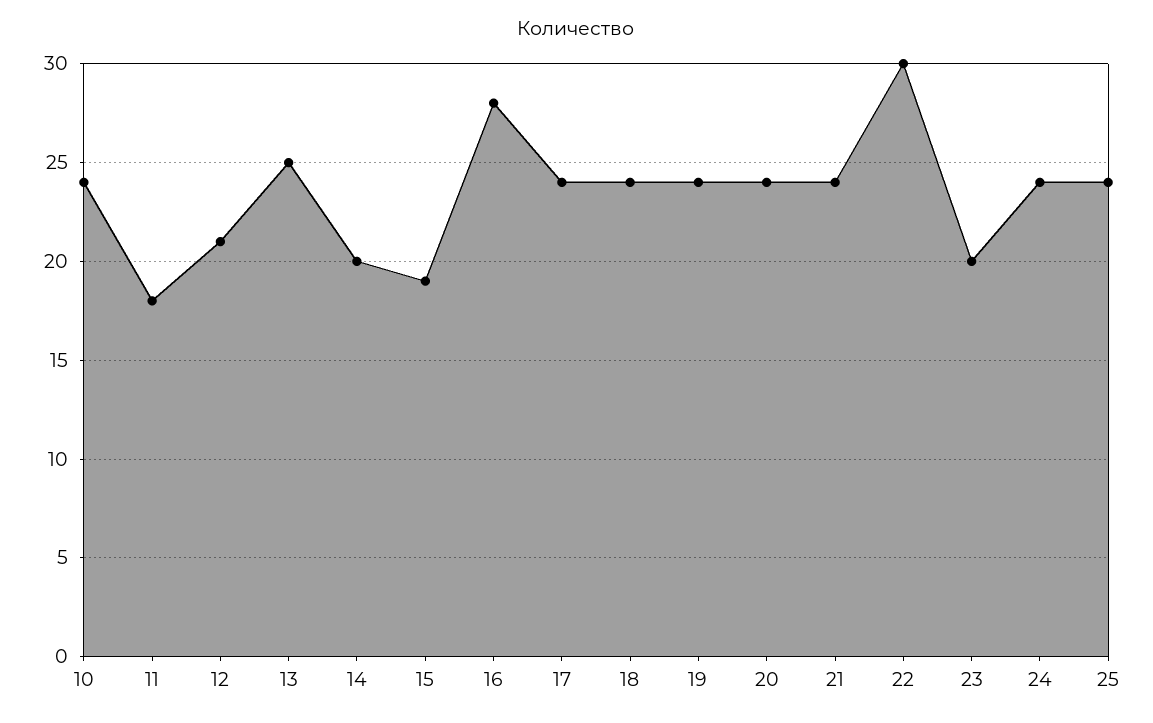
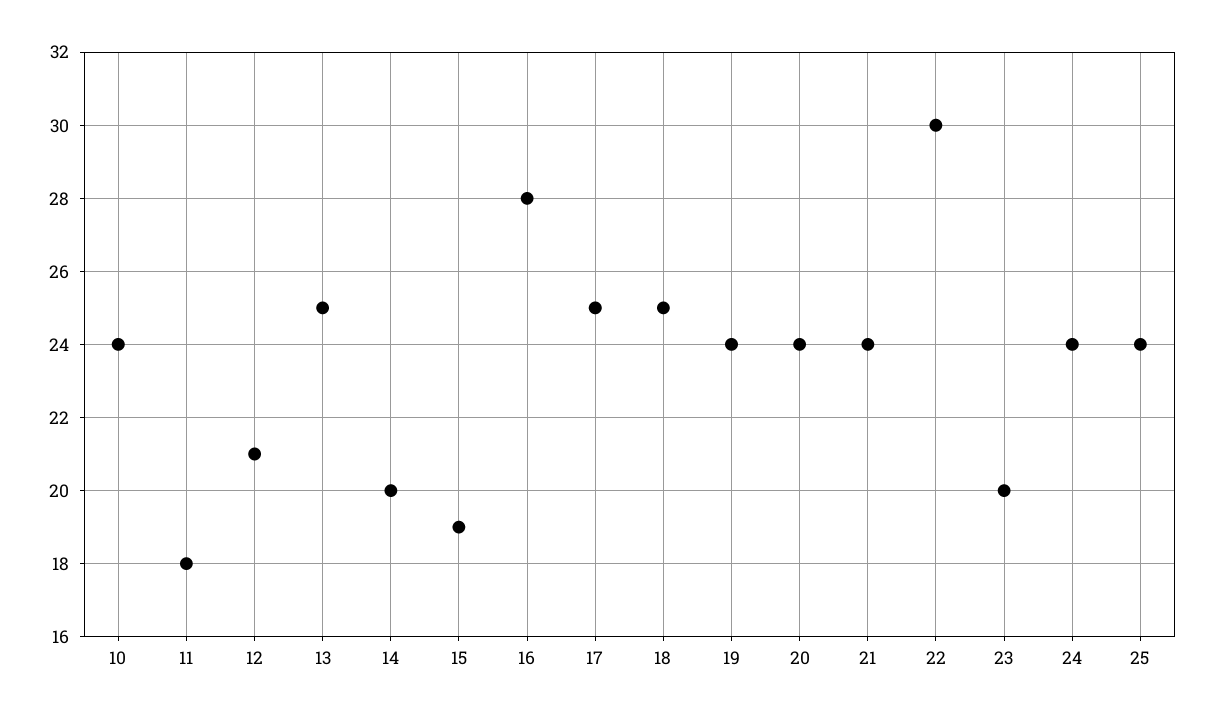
17: 24 -> 25
18: 24 -> 25

